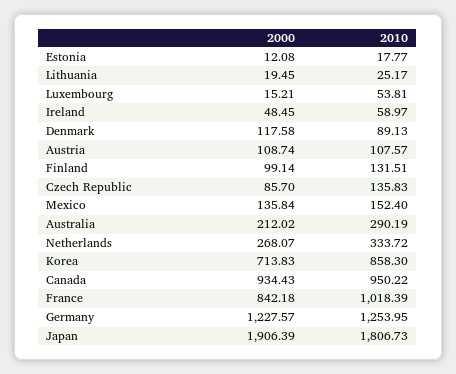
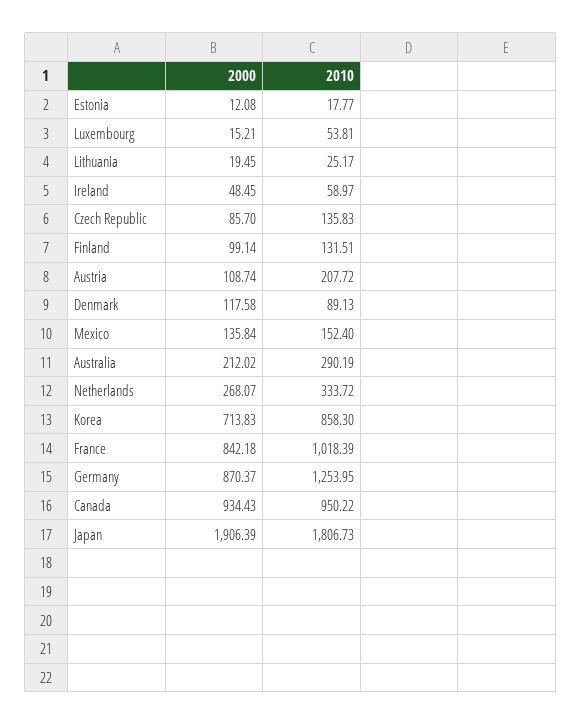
2010, Austria: 107.57 -> 207.72
2000, Germany: 1227.57 -> 870.37

